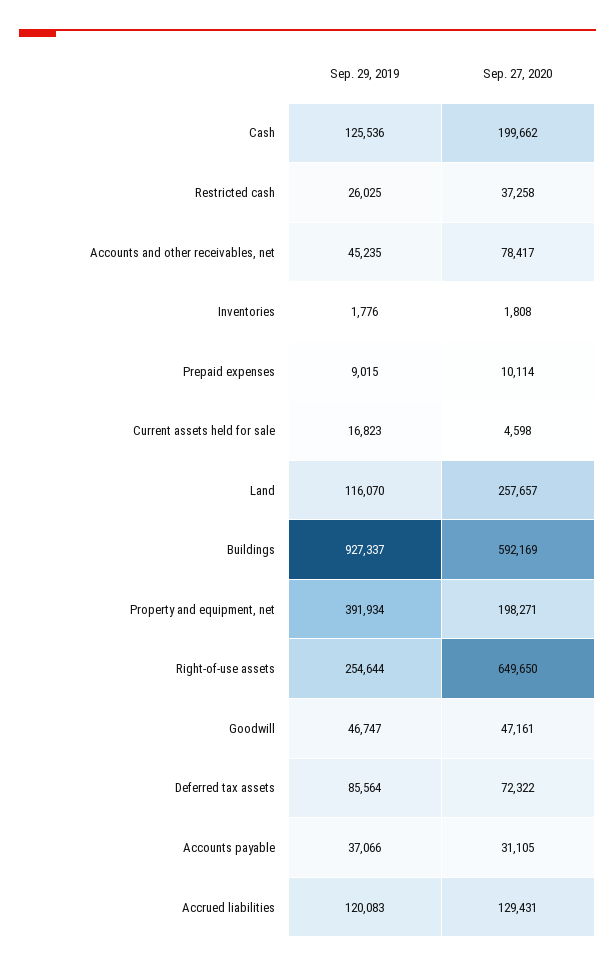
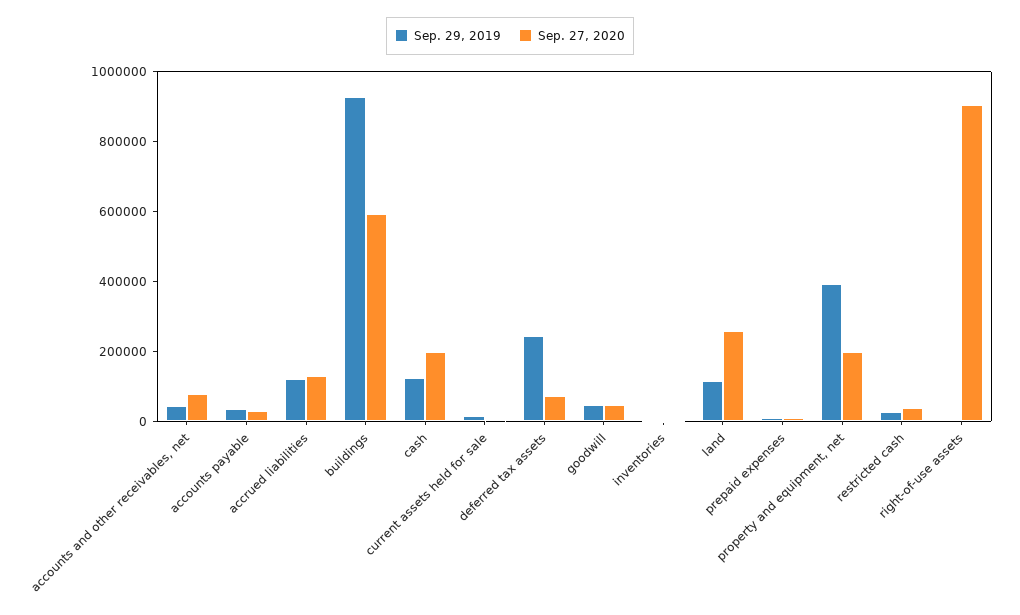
Sep. 29, 2019, Right-of-use assets: 254644 -> 0
Sep. 27, 2020, Right-of-use assets: 649650 -> 900000
Sep. 29, 2019, Deferred tax assets: 85564 -> 250000

